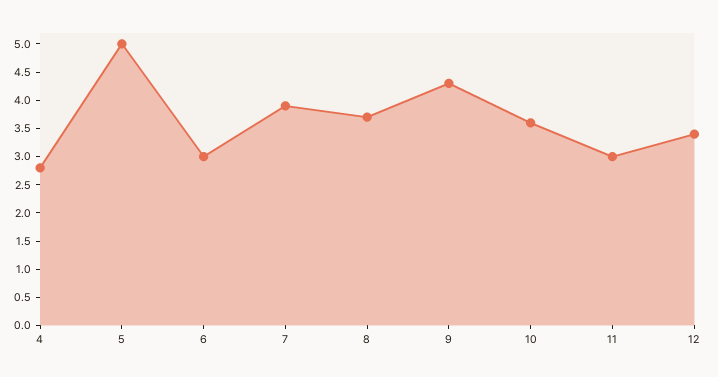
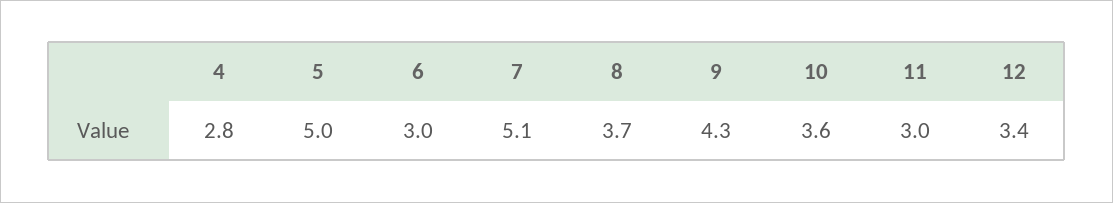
7: 4 -> 5.1

